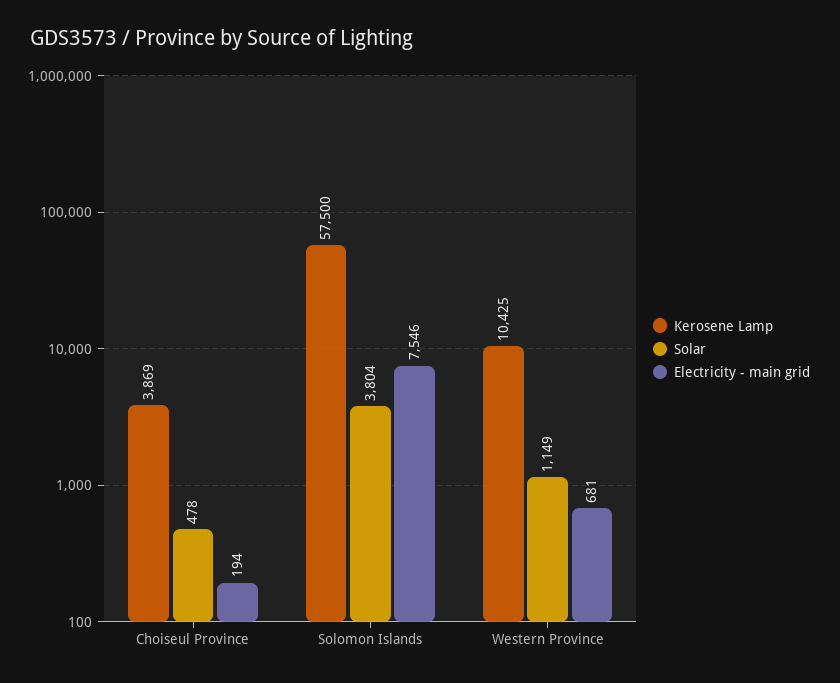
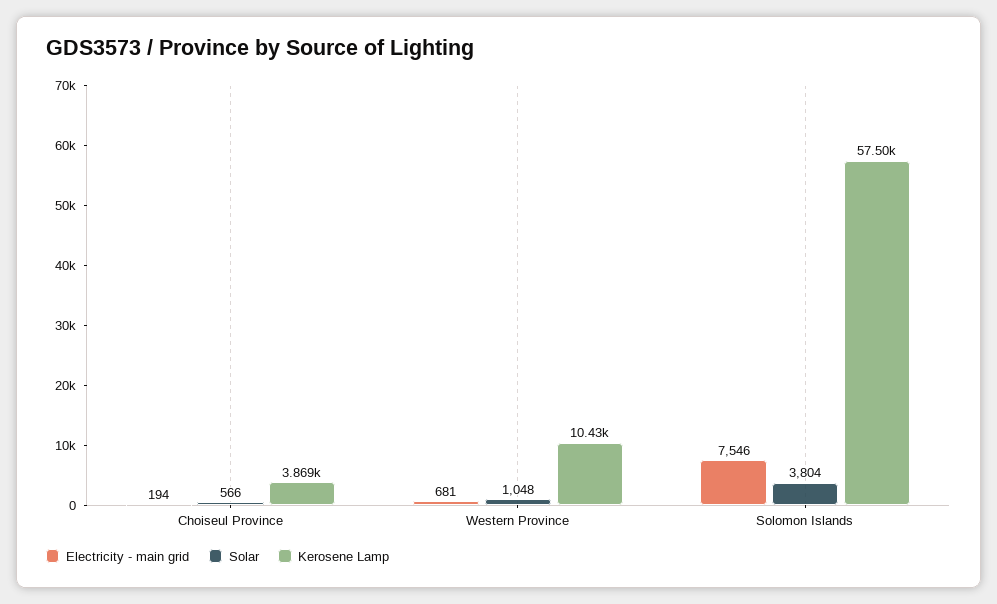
Solar, Choiseul Province: 478 -> 566
Solar, Western Province: 1149 -> 1048

